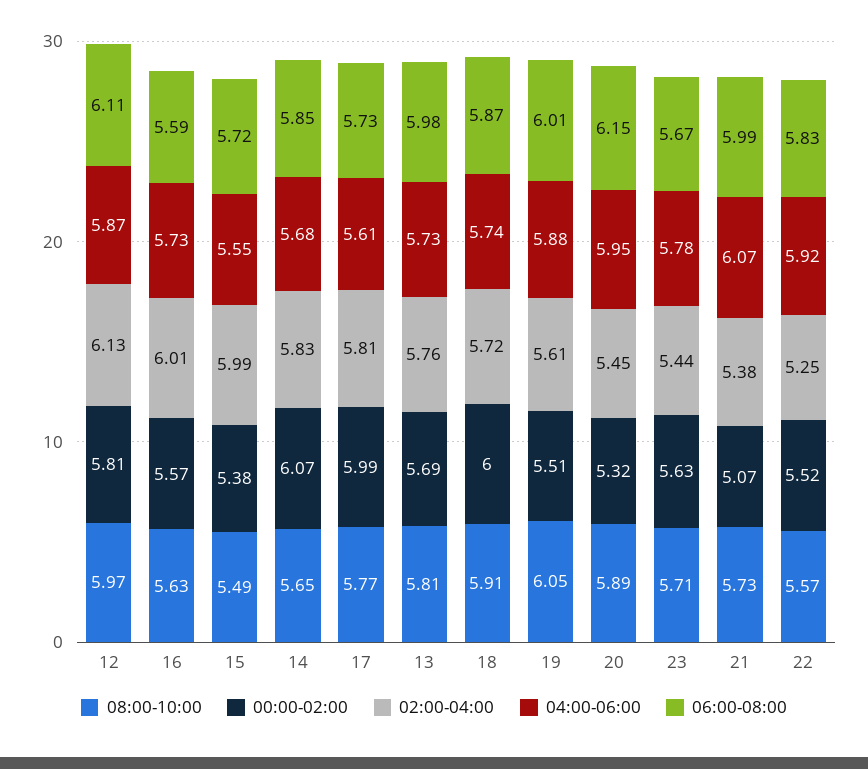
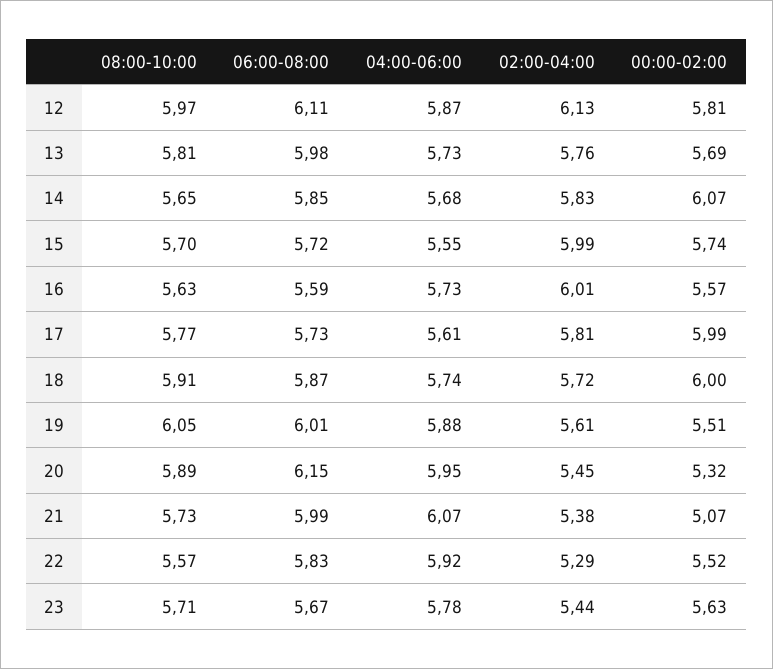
08:00-10:00, 15: 5.49 -> 5.7
00:00-02:00, 15: 5.38 -> 5.74
02:00-04:00, 22: 5.25 -> 5.29

